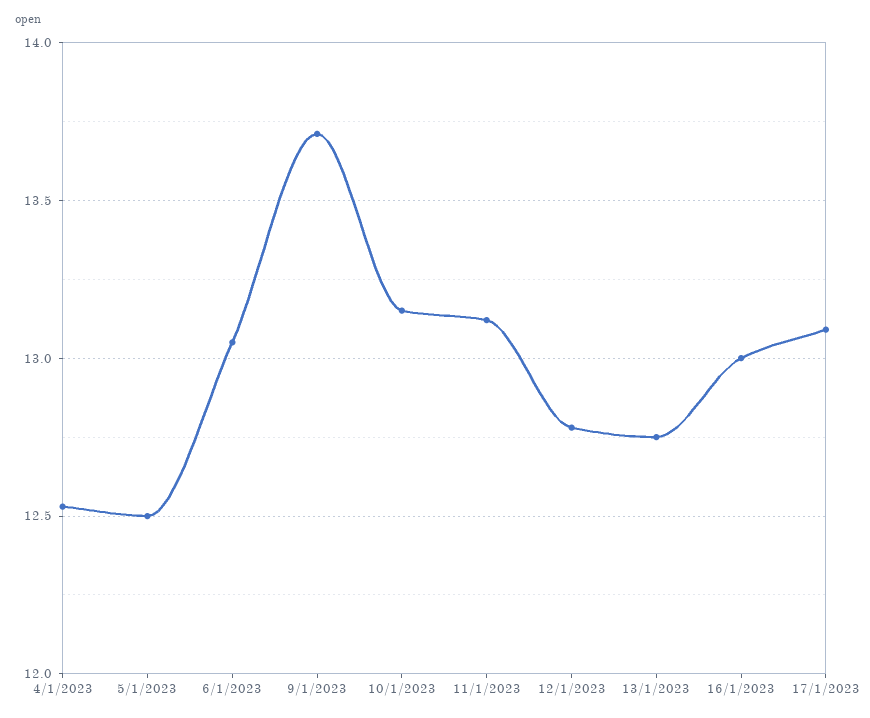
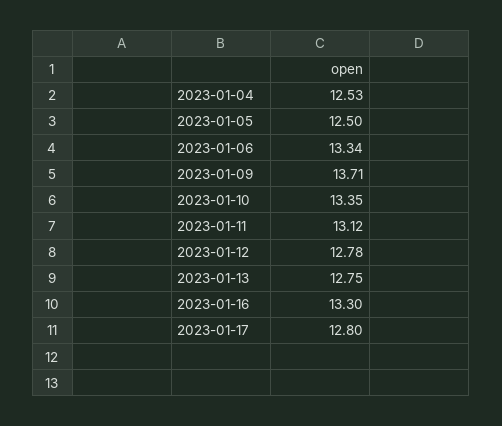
6/1/2023: 13.05 -> 13.34
10/1/2023: 13.15 -> 13.35
16/1/2023: 13 -> 13.3
17/1/2023: 13.1 -> 12.8

